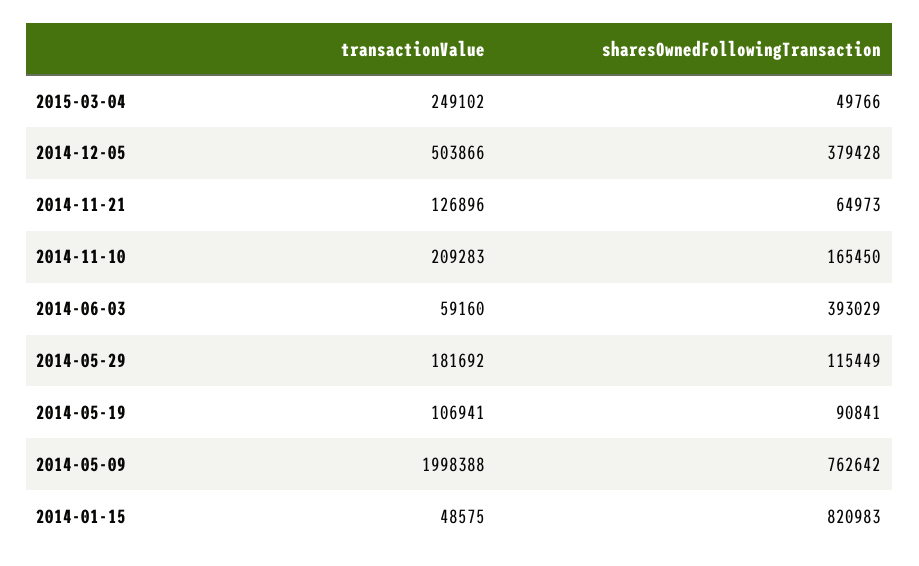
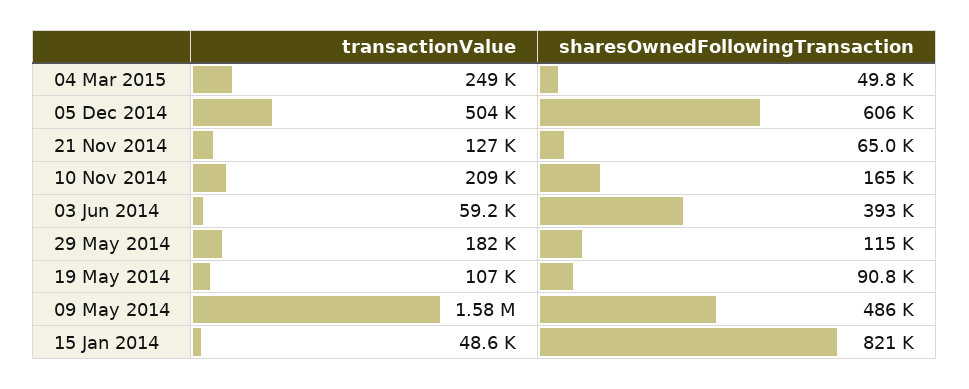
sharesOwnedFollowingTransaction, 2014-12-05: 379428 -> 606000
transactionValue, 2014-05-09: 1998388 -> 1580000
sharesOwnedFollowingTransaction, 2014-05-09: 762642 -> 486000

